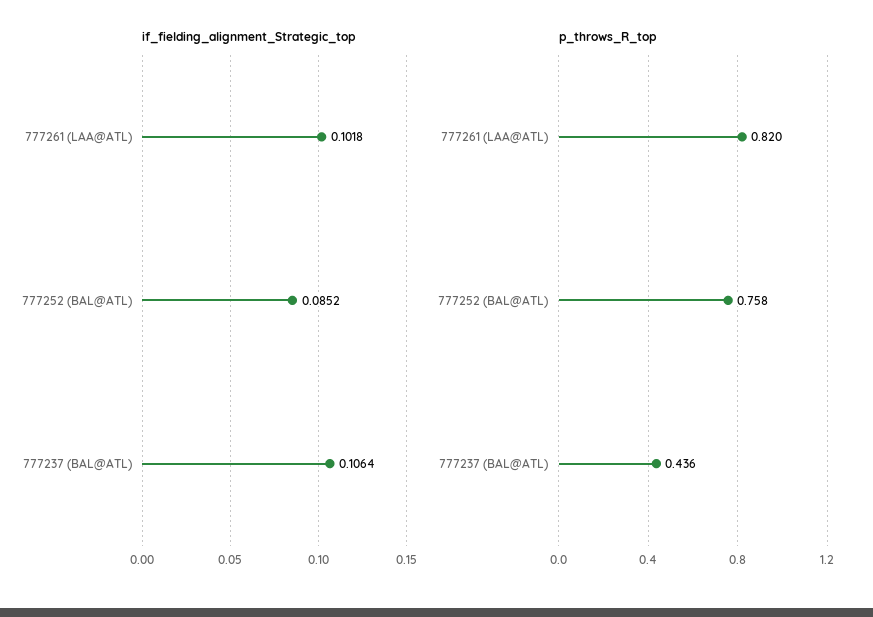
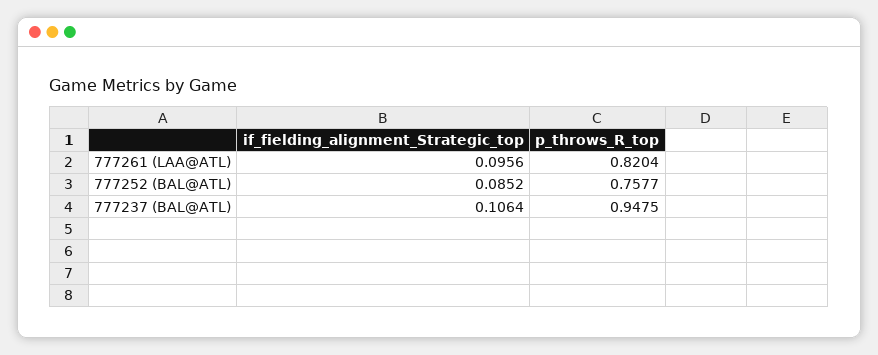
if_fielding_alignment_Strategic_top, 777261 (LAA@ATL): 0.1018 -> 0.0956
p_throws_R_top, 777237 (BAL@ATL): 0.436 -> 0.9475

